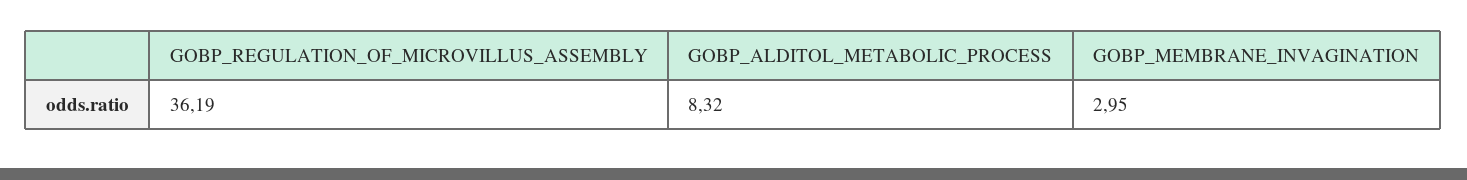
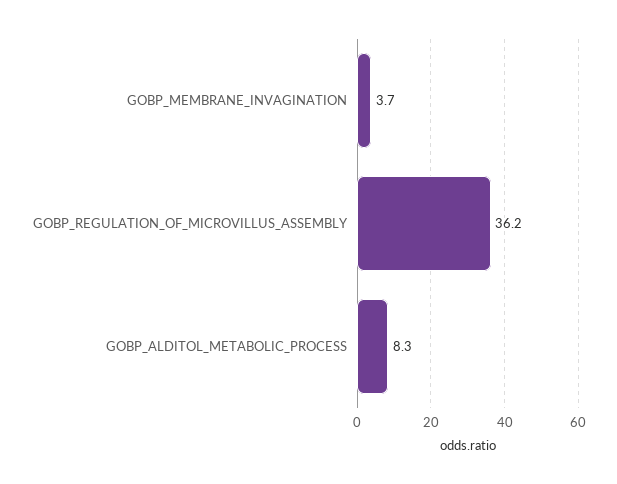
GOBP_MEMBRANE_INVAGINATION: 2.95 -> 3.7

